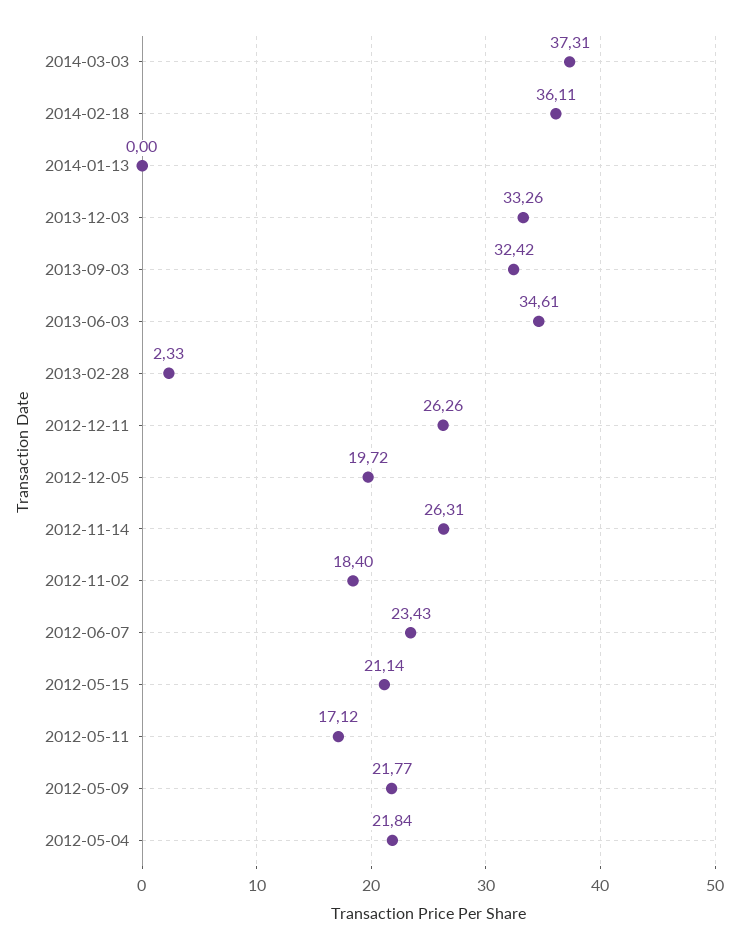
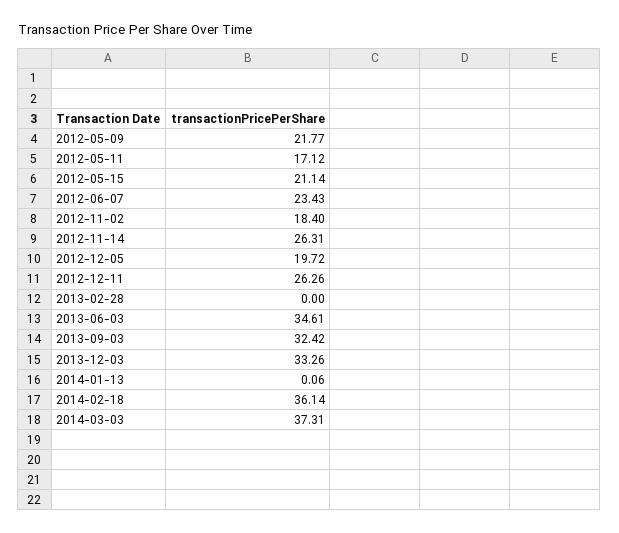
2014-02-18: 36.11 -> 36.14
2014-01-13: 0 -> 0.06
2013-02-28: 2.33 -> 0
2012-05-04: 21.84 -> none

